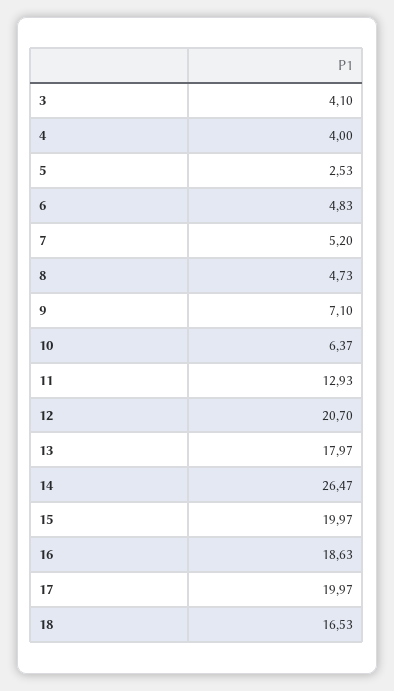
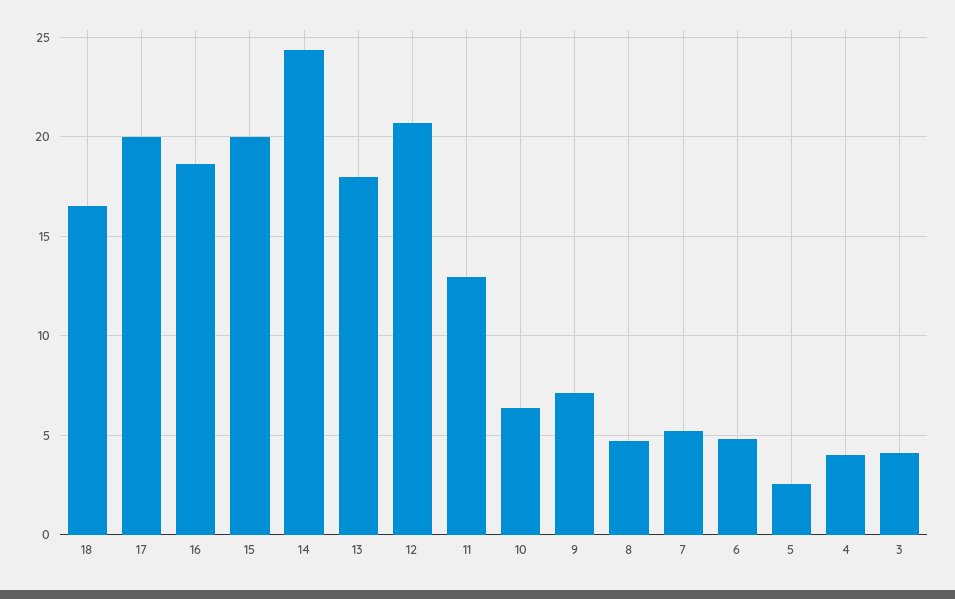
14: 26.47 -> 24.5

